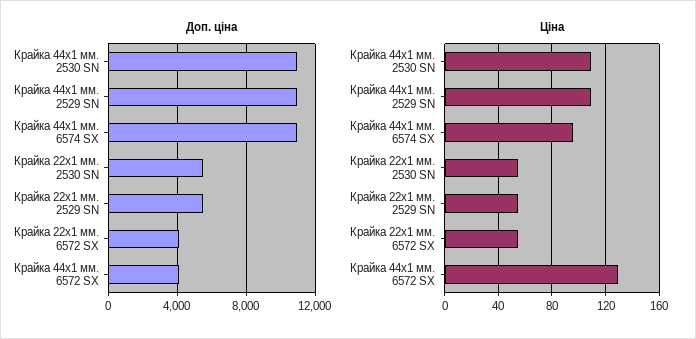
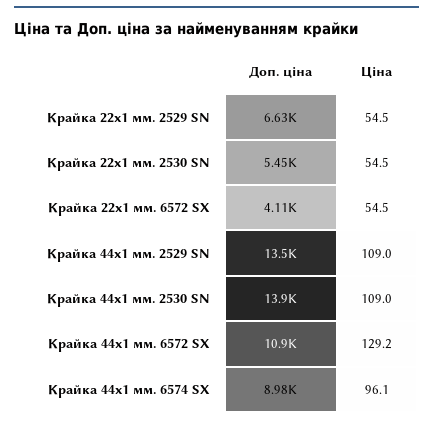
Доп. ціна, Крайка 44x1 мм. 2530 SN: 11000 -> 13900
Доп. ціна, Крайка 44x1 мм. 2529 SN: 11000 -> 13500
Доп. ціна, Крайка 44x1 мм. 6574 SX: 11000 -> 8980
Доп. ціна, Крайка 22x1 мм. 2529 SN: 5500 -> 6630
Доп. ціна, Крайка 44x1 мм. 6572 SX: 4000 -> 10900

